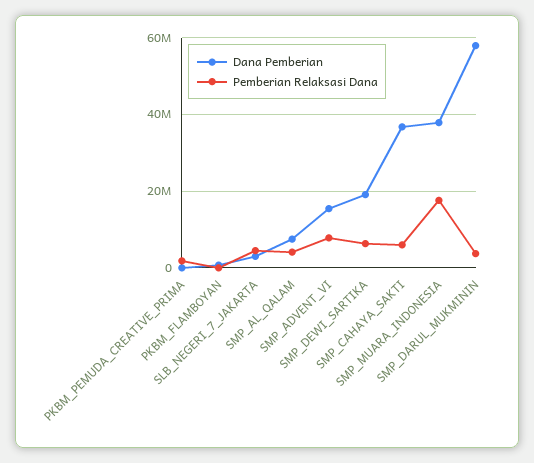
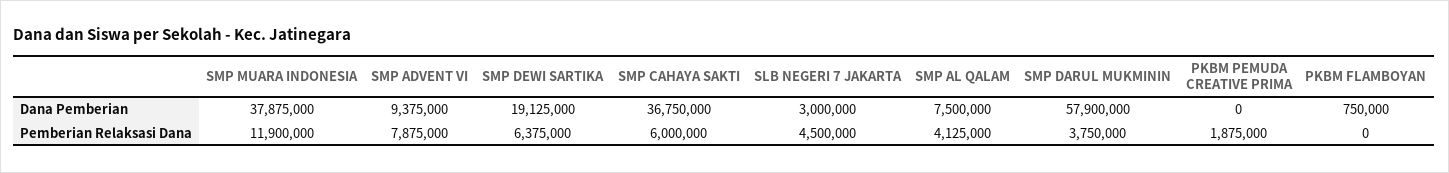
Dana Pemberian, SMP_ADVENT_VI: 16000000 -> 9375000
Pemberian Relaksasi Dana, SMP_MUARA_INDONESIA: 18000000 -> 11900000

